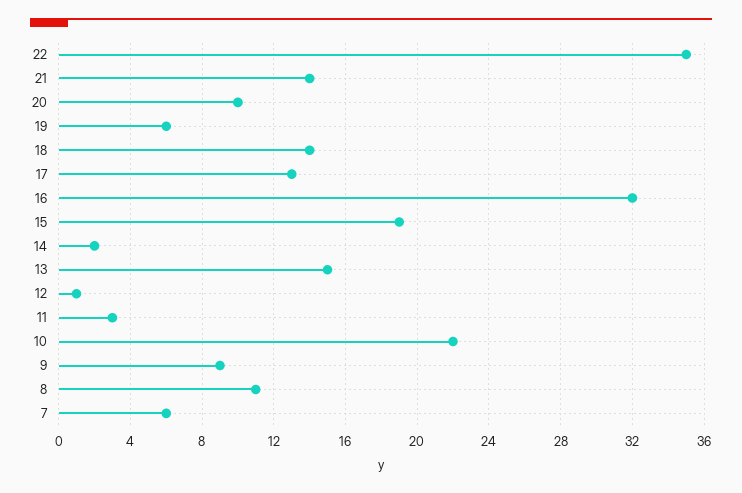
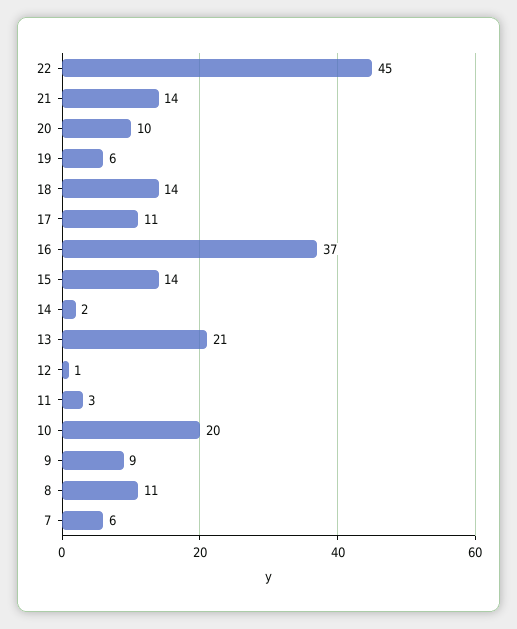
22: 35 -> 45
17: 13 -> 11
16: 32 -> 37
15: 19 -> 14
13: 15 -> 21
10: 22 -> 20

